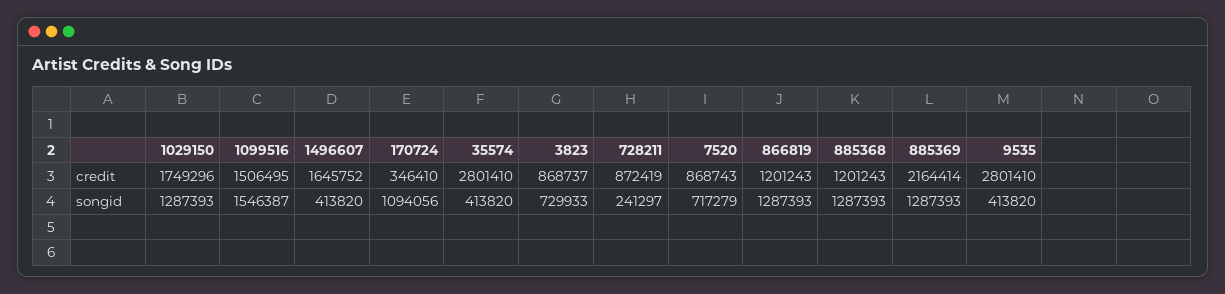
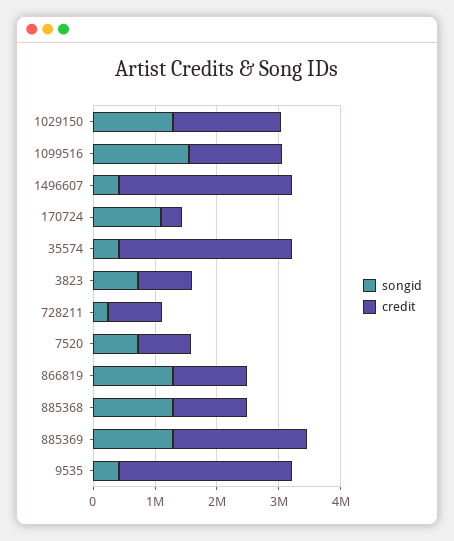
credit, 1496607: 1645752 -> 2800000

